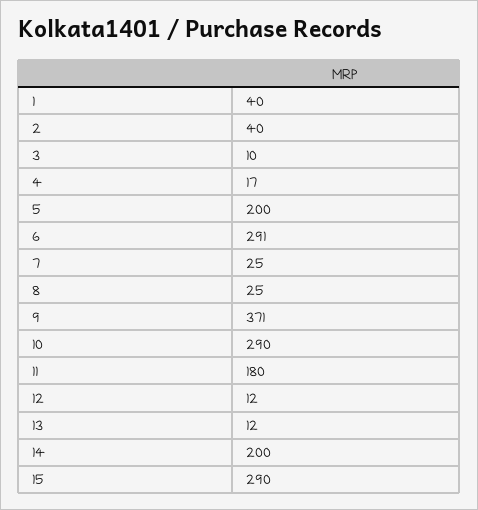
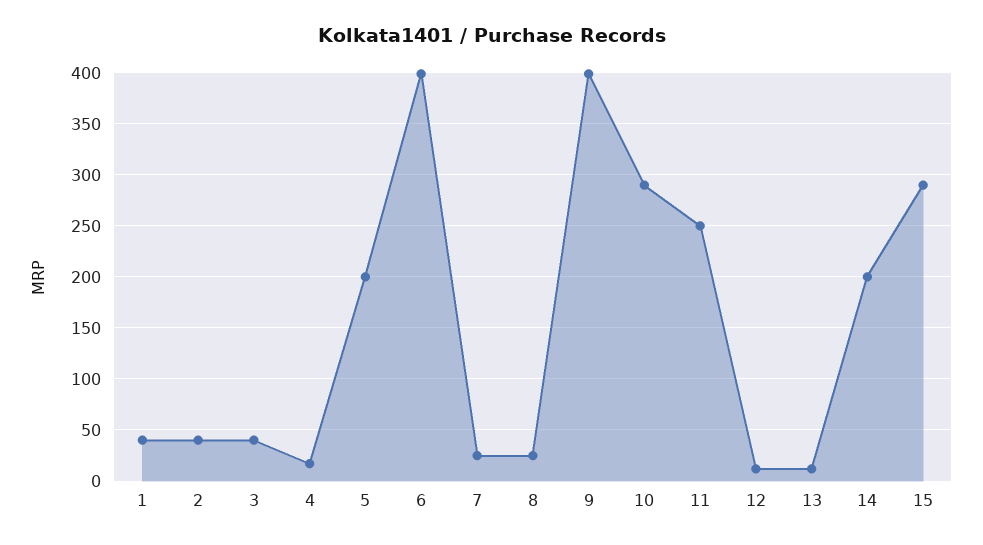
3: 10 -> 40
6: 291 -> 400
9: 371 -> 400
11: 180 -> 250

